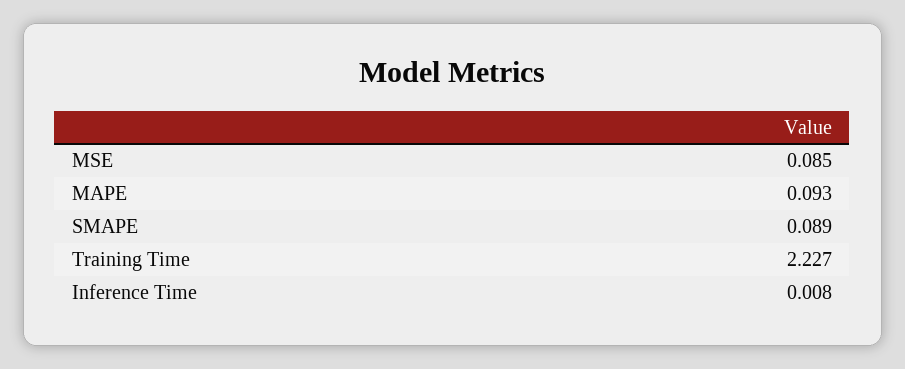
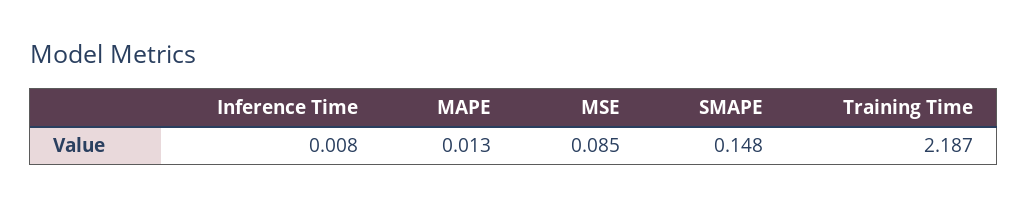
MAPE: 0.093 -> 0.013
SMAPE: 0.089 -> 0.148
Training Time: 2.227 -> 2.187

